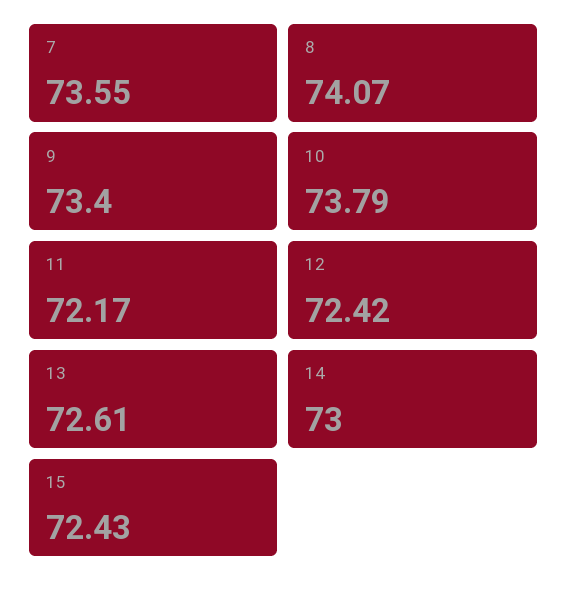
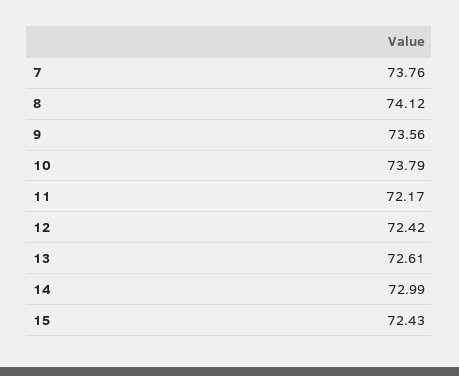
7: 73.55 -> 73.76
8: 74.07 -> 74.12
9: 73.4 -> 73.56
14: 73 -> 72.99

